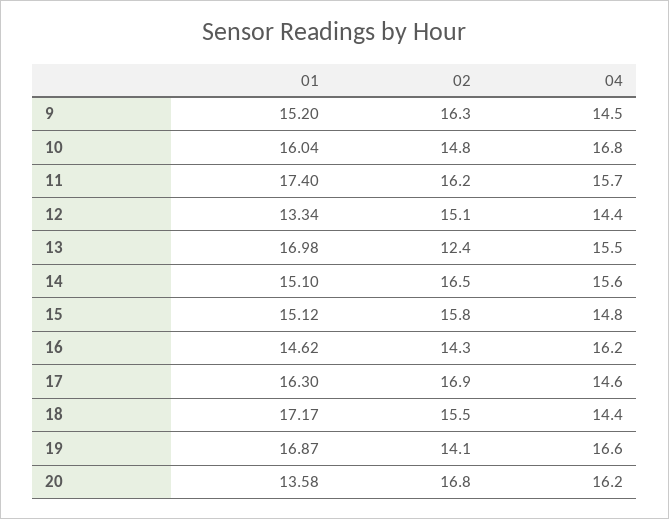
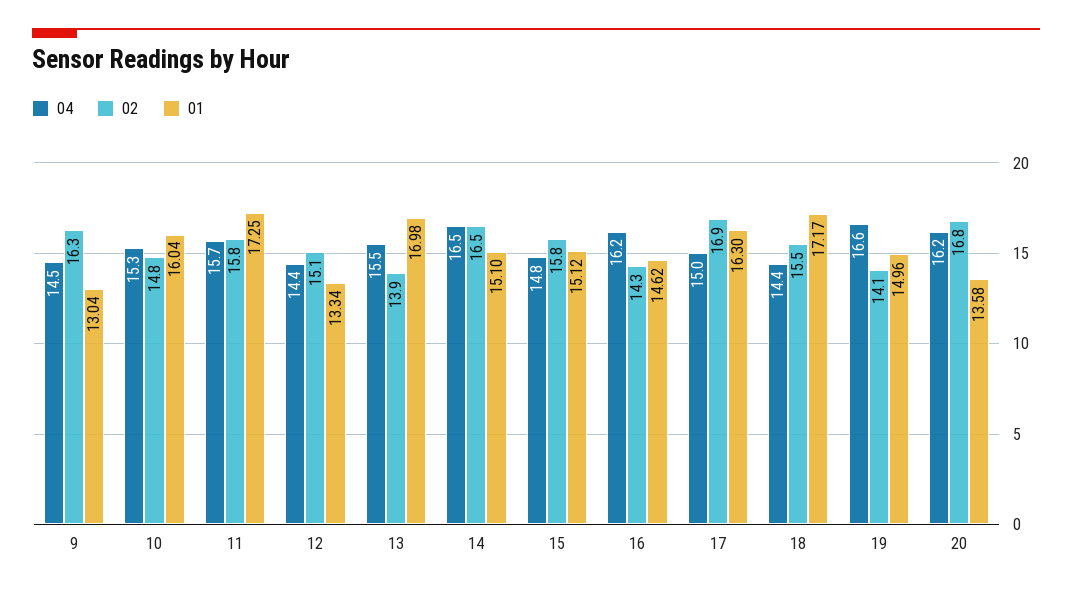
01, 9: 15.2 -> 13.04
04, 10: 16.8 -> 15.3
01, 11: 17.4 -> 17.25
02, 11: 16.2 -> 15.8
02, 13: 12.4 -> 13.9
04, 14: 15.6 -> 16.5
04, 17: 14.6 -> 15
01, 19: 16.87 -> 14.96

